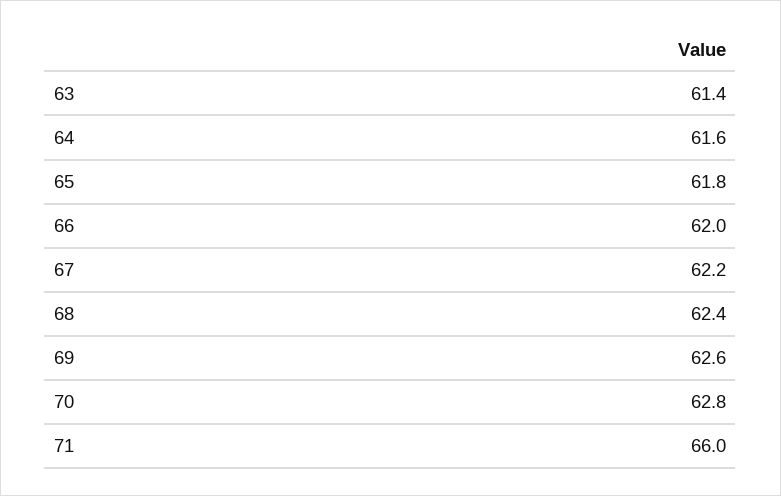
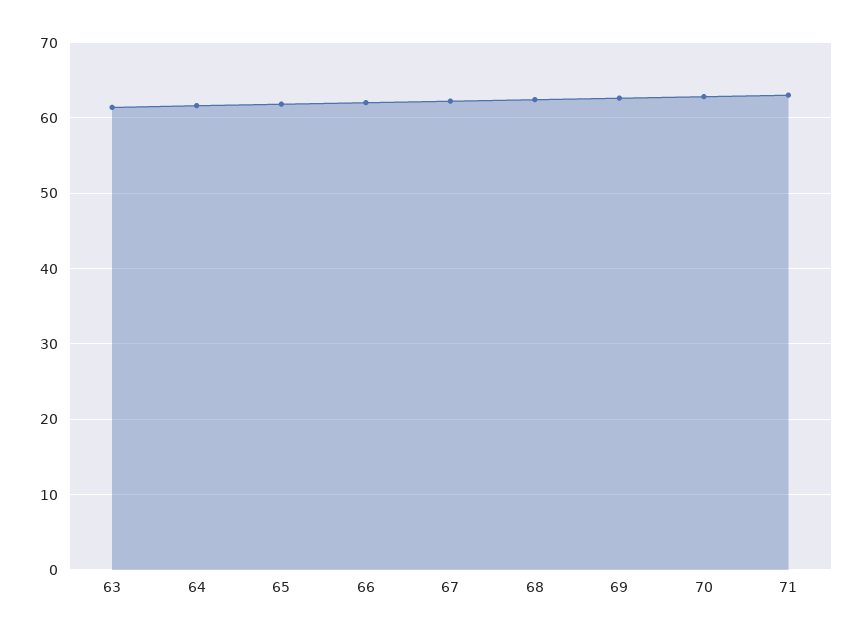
71: 66 -> 63

